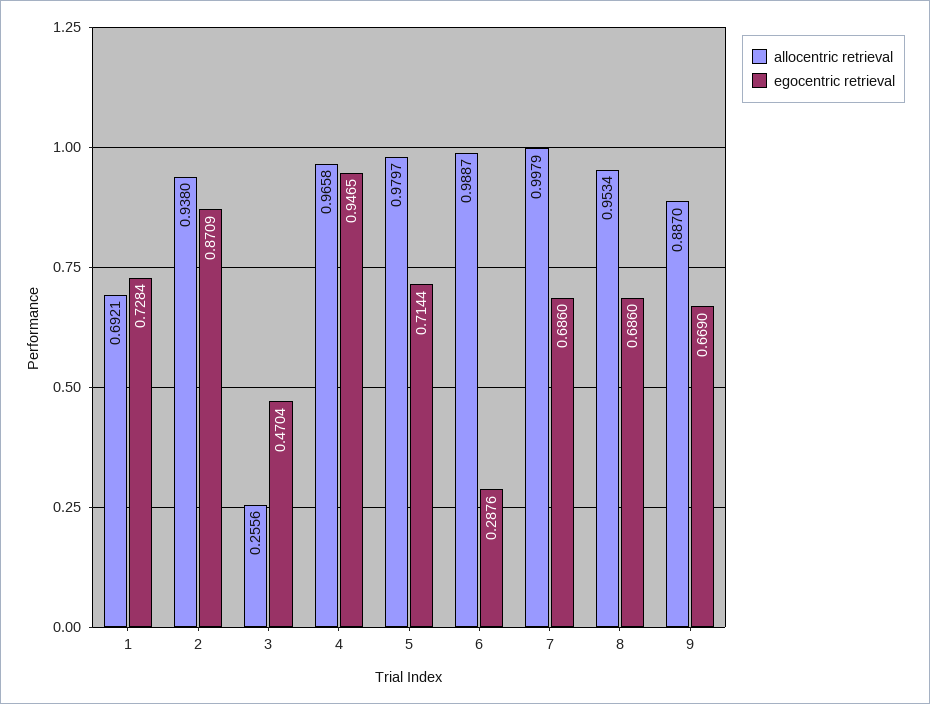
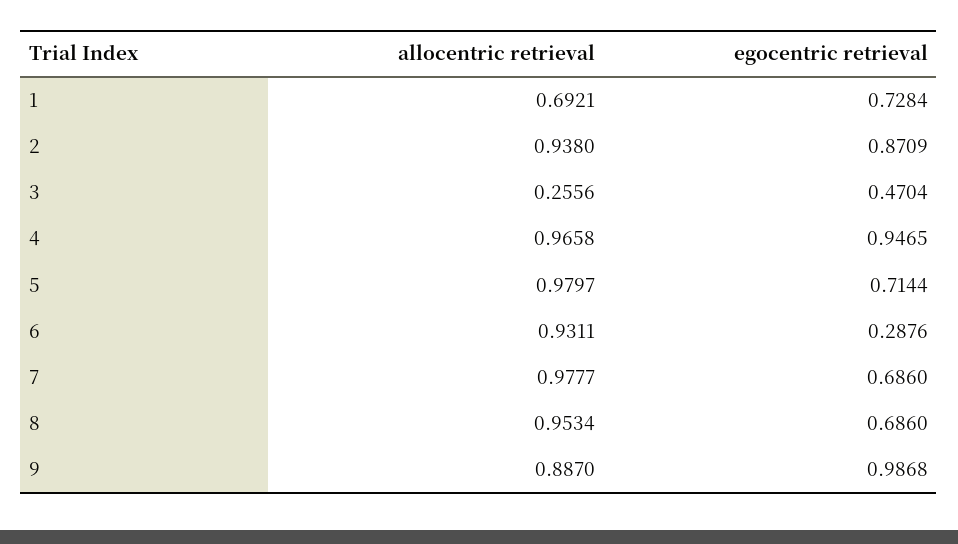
allocentric retrieval, 6: 0.9887 -> 0.9311
allocentric retrieval, 7: 0.9979 -> 0.9777
egocentric retrieval, 9: 0.669 -> 0.9868

